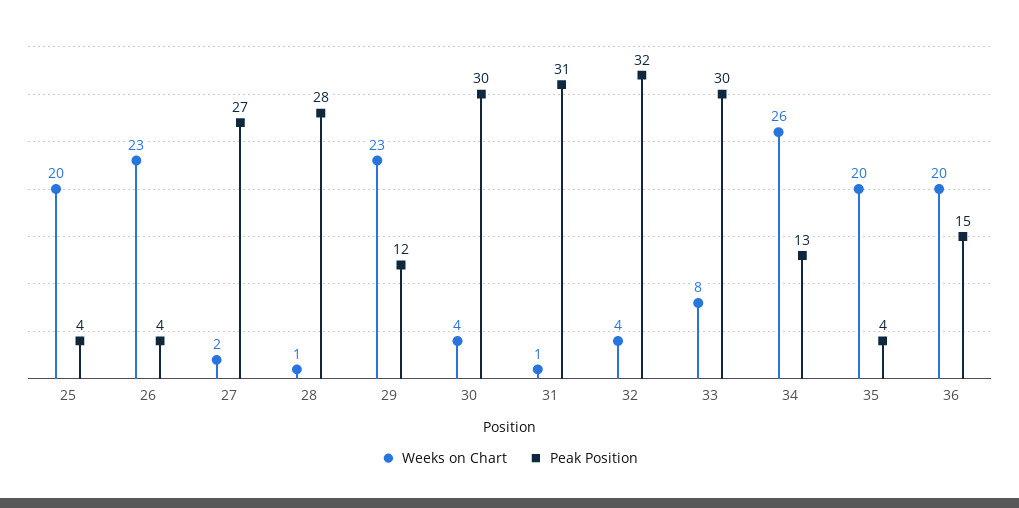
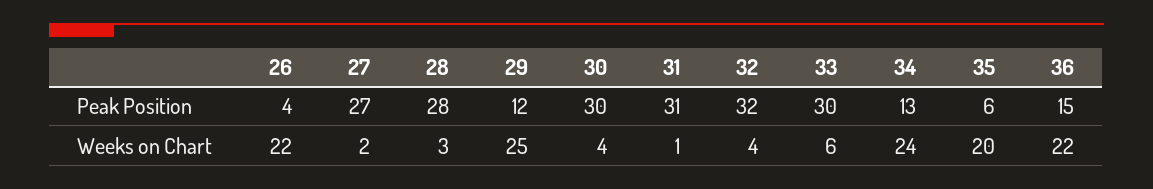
Weeks on Chart, 25: 20 -> none
Peak Position, 25: 4 -> none
Weeks on Chart, 26: 23 -> 22
Weeks on Chart, 28: 1 -> 3
Weeks on Chart, 29: 23 -> 25
Weeks on Chart, 33: 8 -> 6
Weeks on Chart, 34: 26 -> 24
Peak Position, 35: 4 -> 6
Weeks on Chart, 36: 20 -> 22

